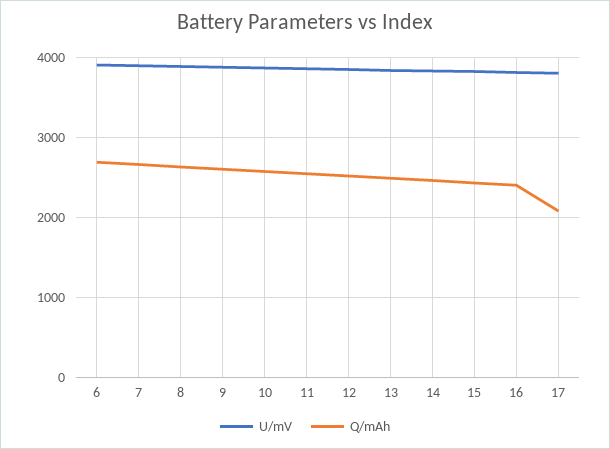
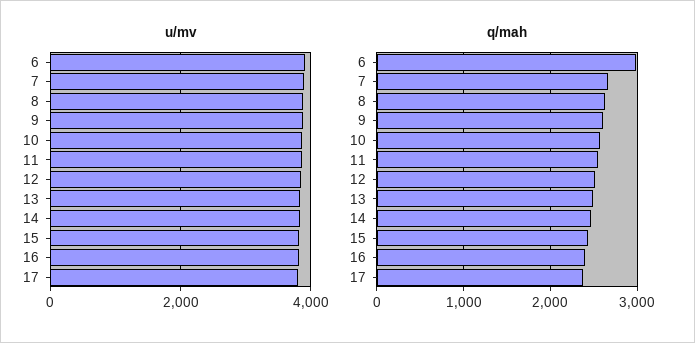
Q/mAh, 6: 2700 -> 3000
Q/mAh, 17: 2100 -> 2400

